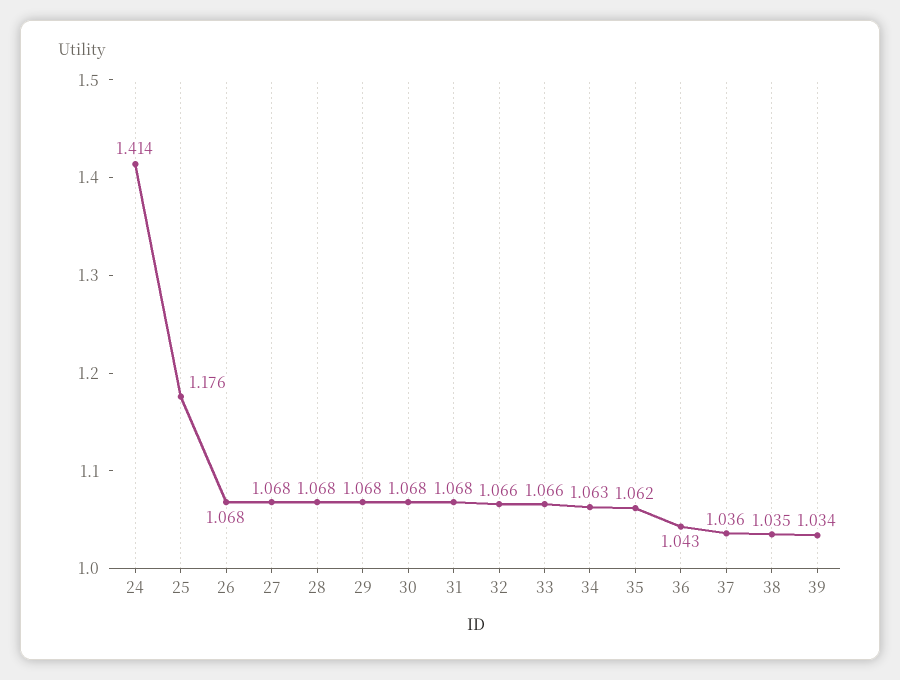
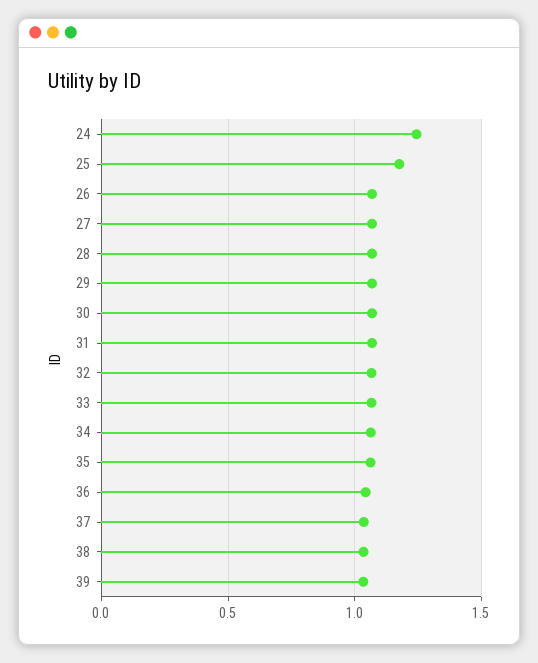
24: 1.414 -> 1.25

